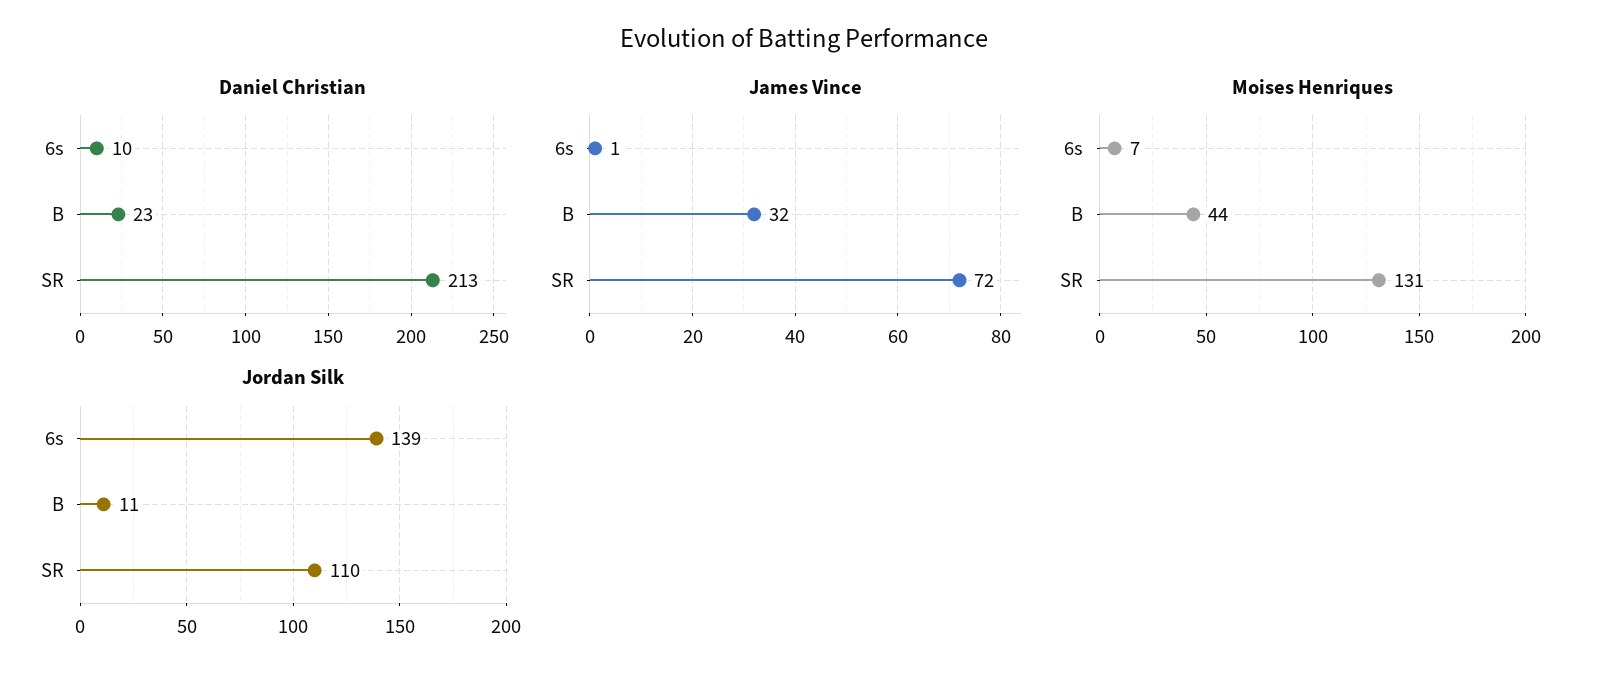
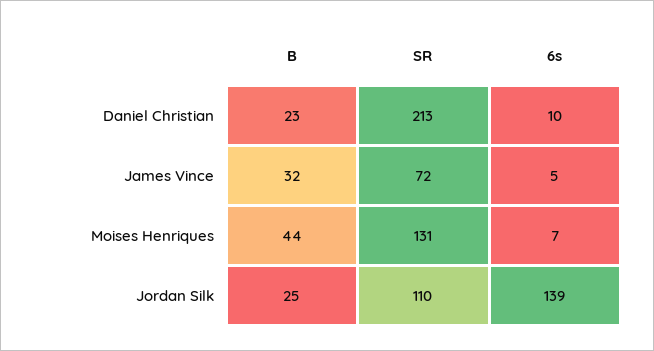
James Vince, 6s: 1 -> 5
Jordan Silk, B: 11 -> 25

